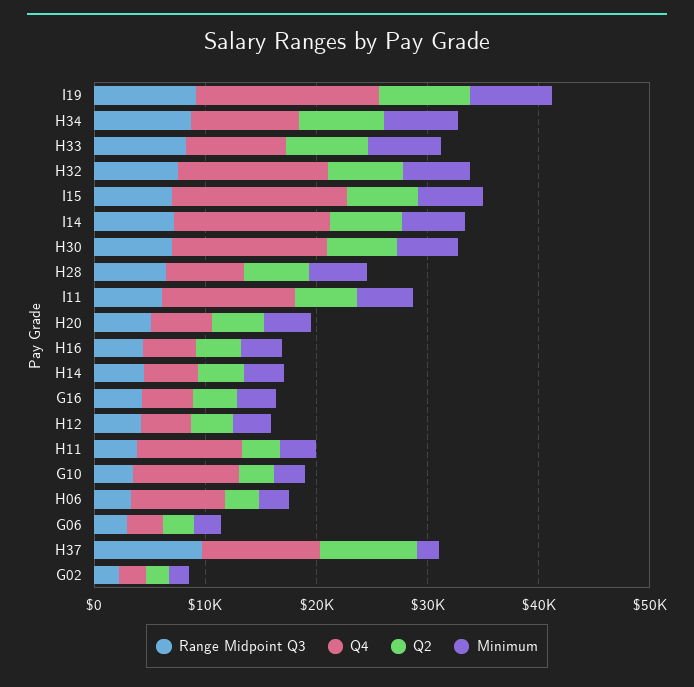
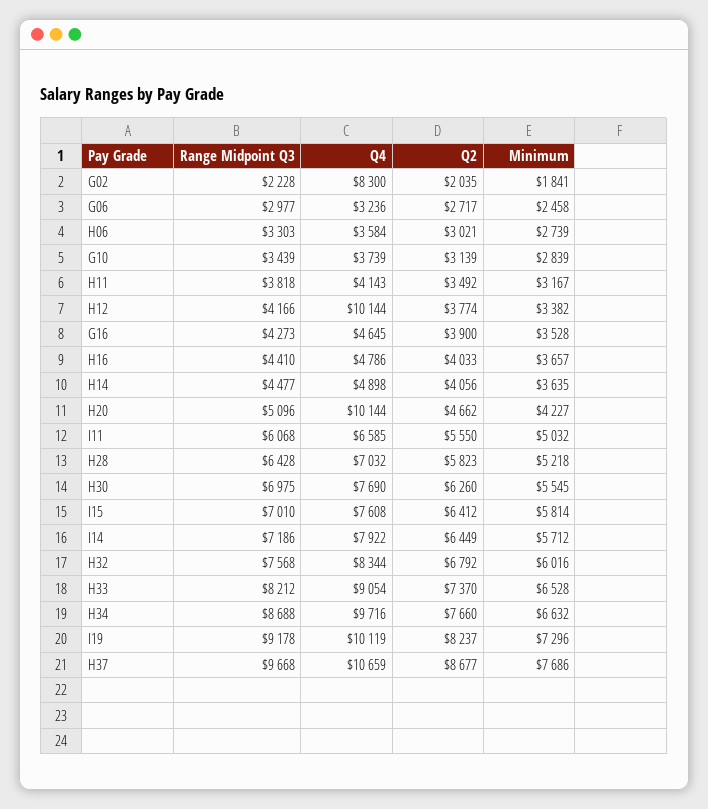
Q4, I19: 16000 -> 10119
Q4, H32: 14000 -> 8344
Q4, I15: 16000 -> 7608
Q4, I14: 14000 -> 7922
Q4, H30: 14000 -> 7690
Q4, I11: 12000 -> 6585
Q4, H20: 6000 -> 10144
Q4, H12: 4000 -> 10144
Q4, H11: 10000 -> 4143
Q4, G10: 10000 -> 3739
Q4, H06: 8000 -> 3584
Minimum, H37: 2000 -> 7686
Q4, G02: 2000 -> 8300

